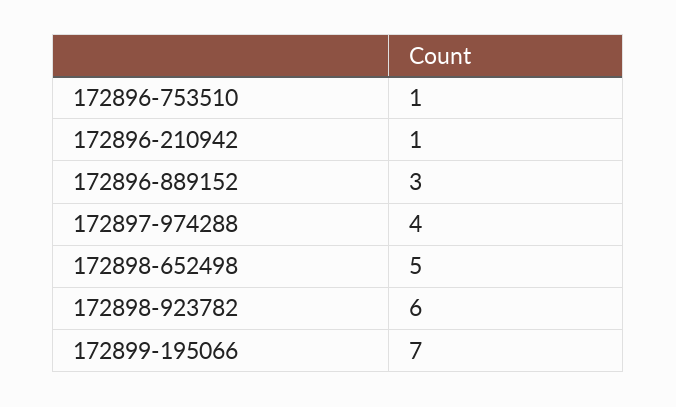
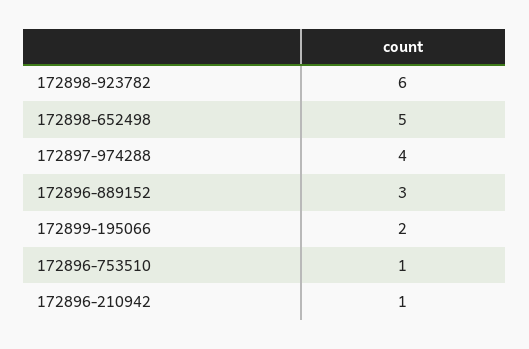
172899-195066: 7 -> 2

